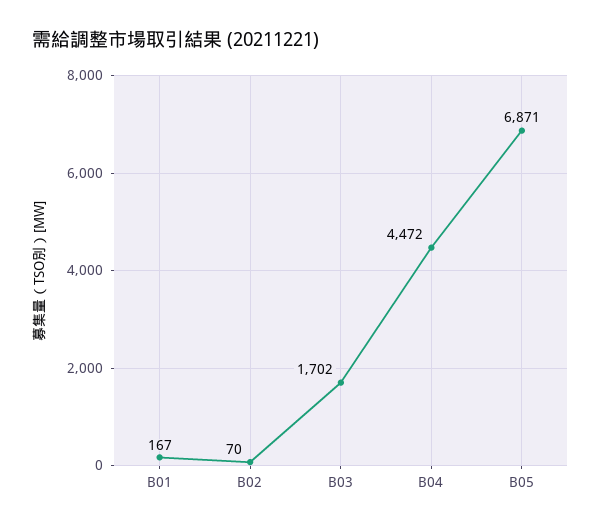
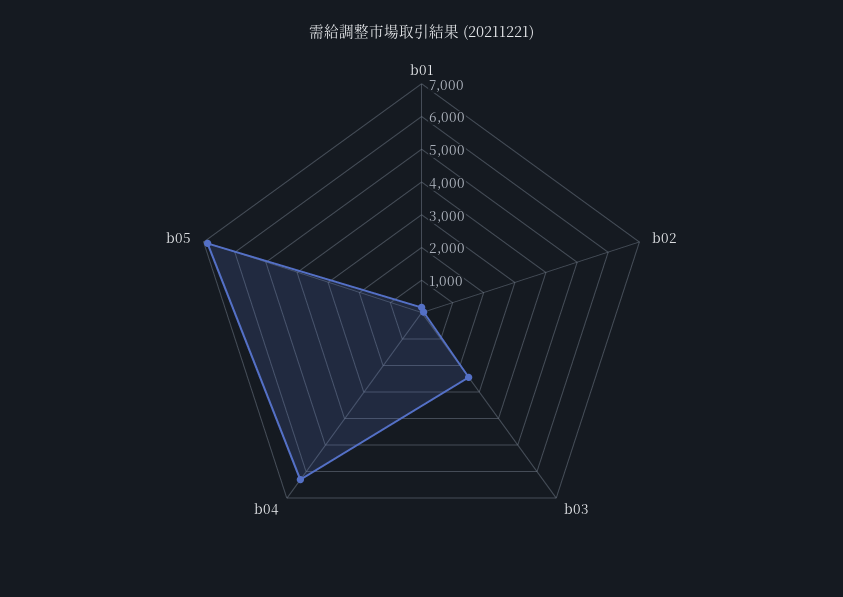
B03: 1702 -> 2500
B04: 4472 -> 6250

